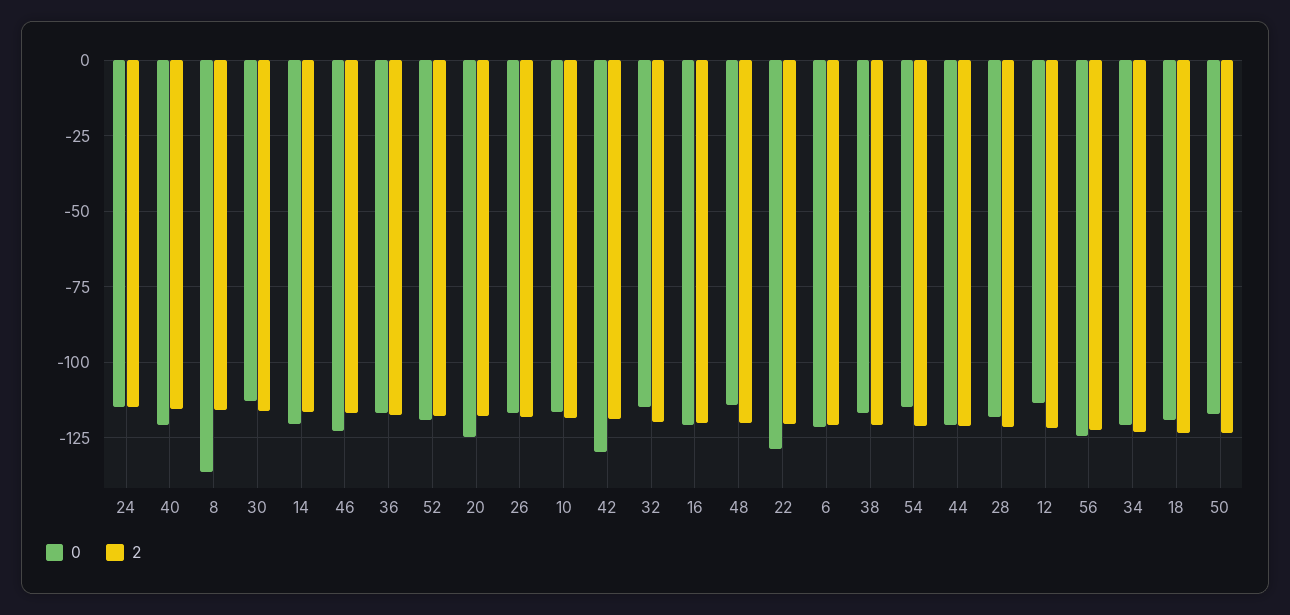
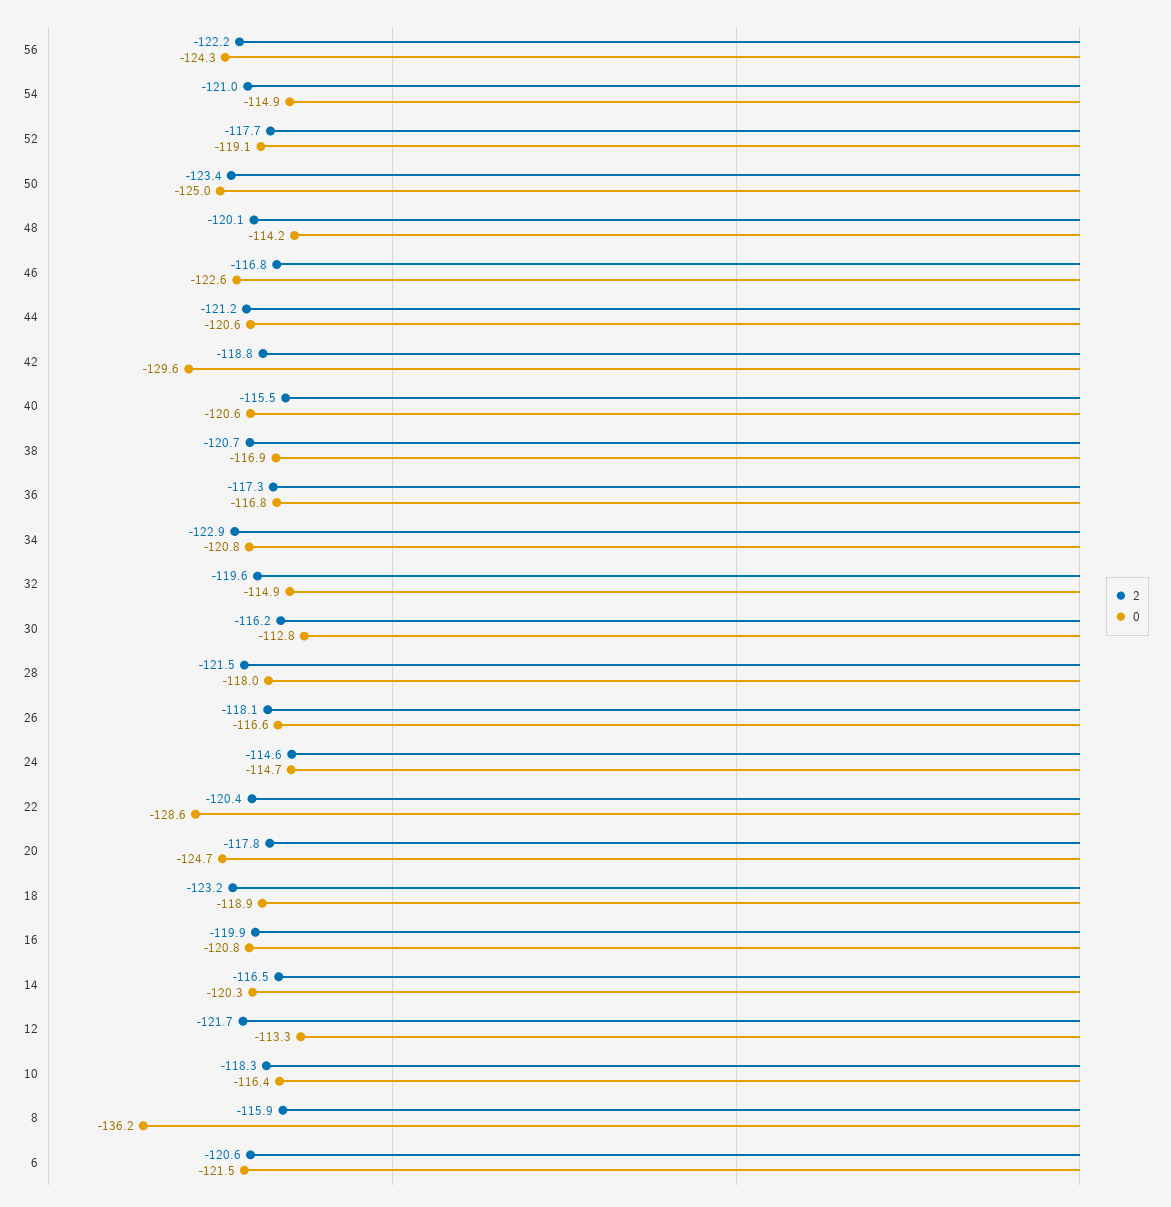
0, 50: -117.5 -> -125

